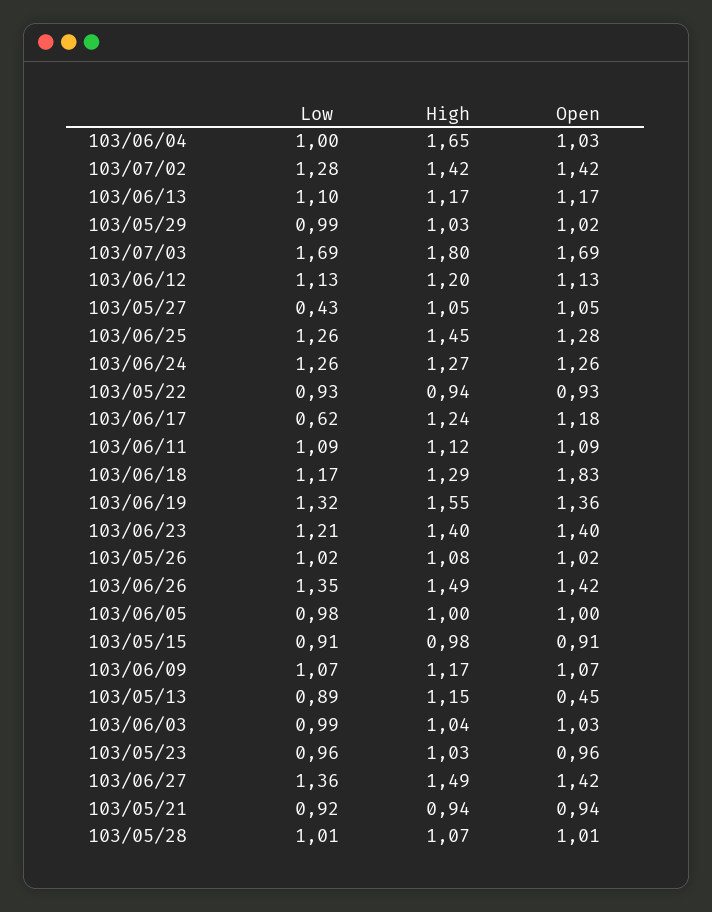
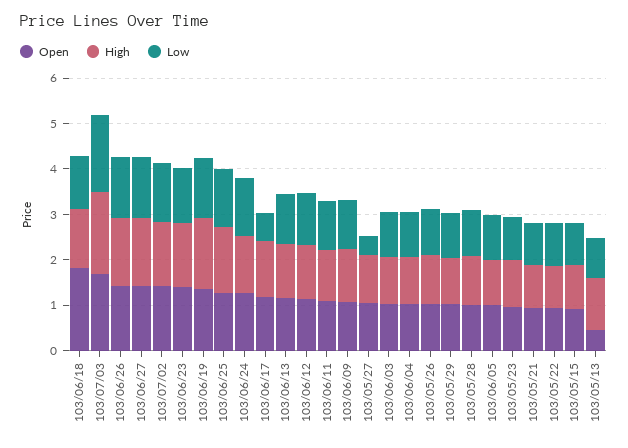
High, 103/06/04: 1.65 -> 1

